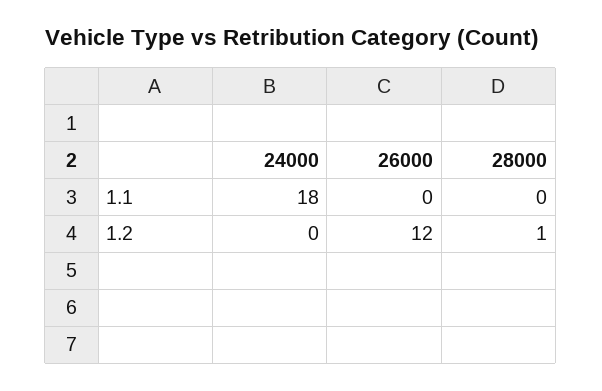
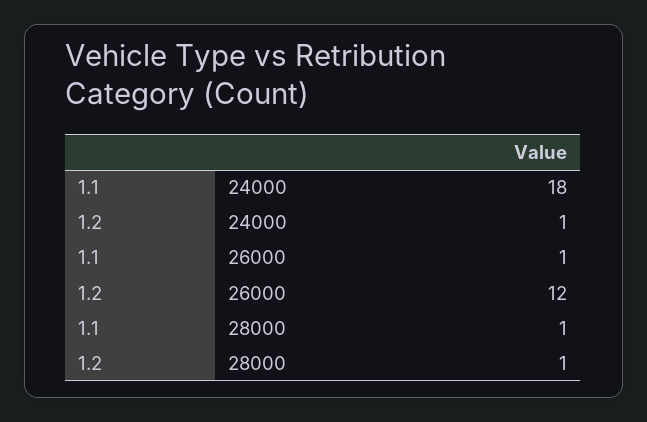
26000, 1.1: 0 -> 1
28000, 1.1: 0 -> 1
24000, 1.2: 0 -> 1

